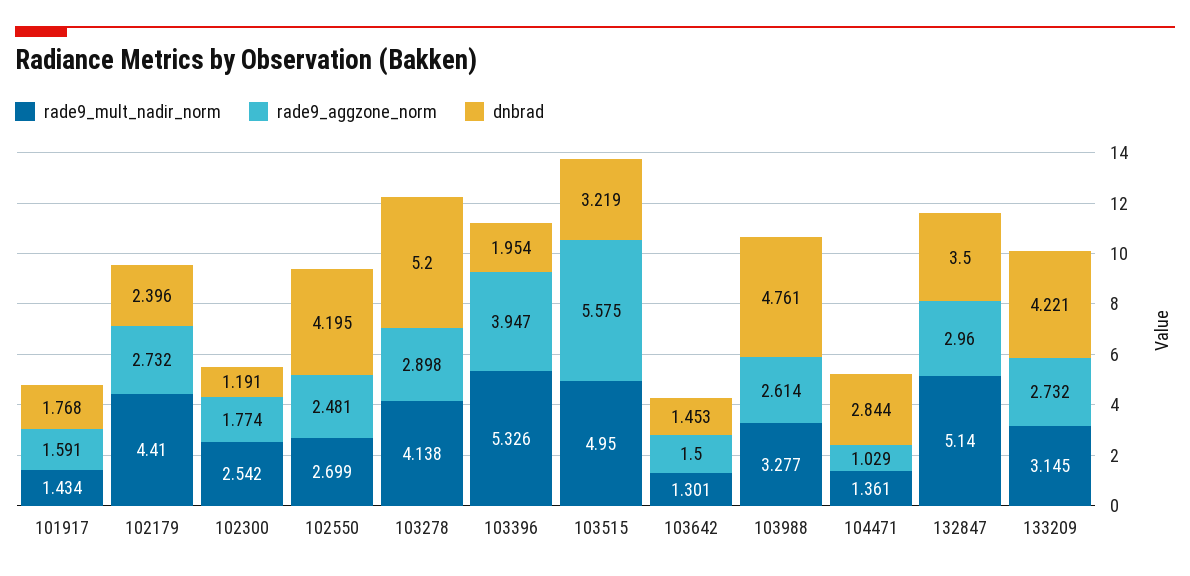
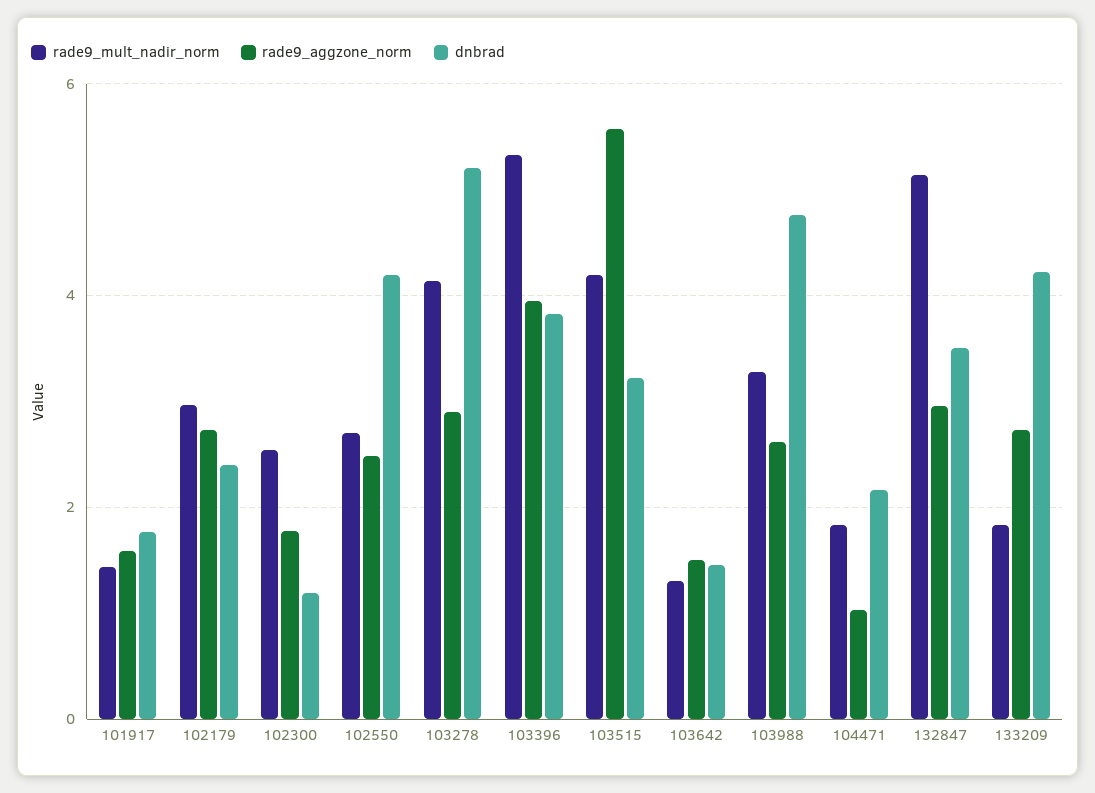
rade9_mult_nadir_norm, 102179: 4.41 -> 3
dnbrad, 103396: 1.954 -> 3.8
rade9_mult_nadir_norm, 103515: 4.95 -> 4.2
rade9_mult_nadir_norm, 104471: 1.361 -> 1.8
dnbrad, 104471: 2.844 -> 2.2
rade9_mult_nadir_norm, 133209: 3.145 -> 1.8

